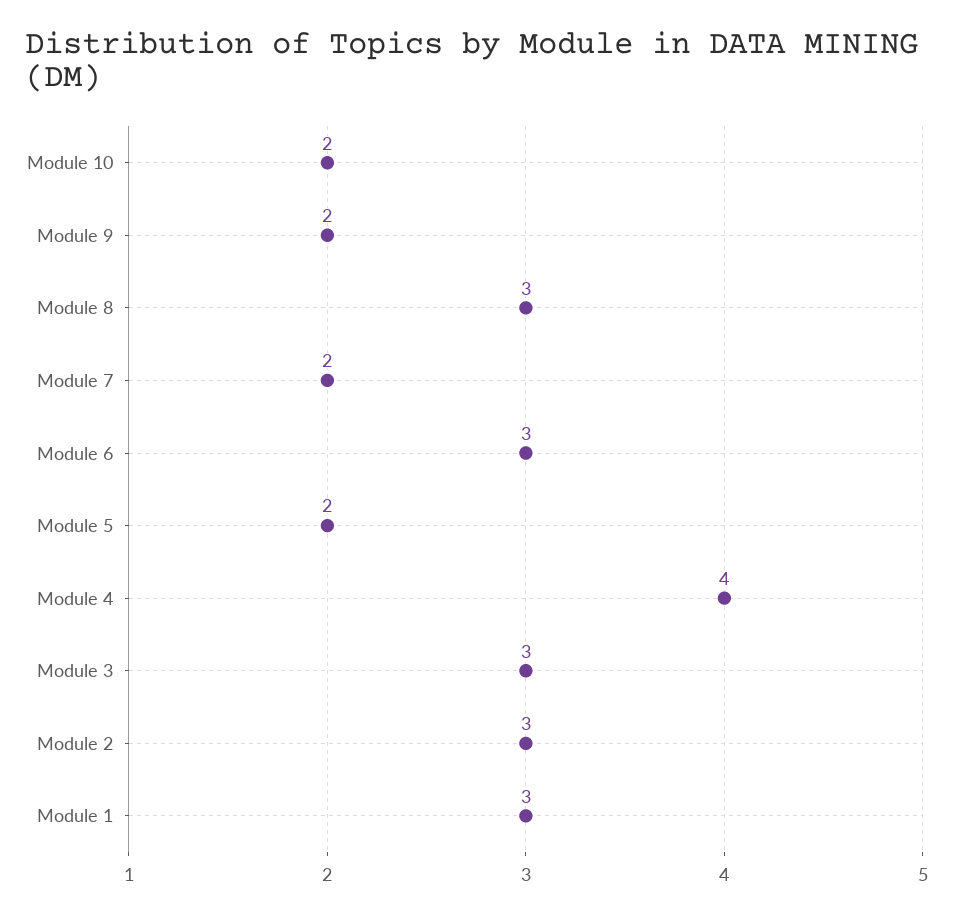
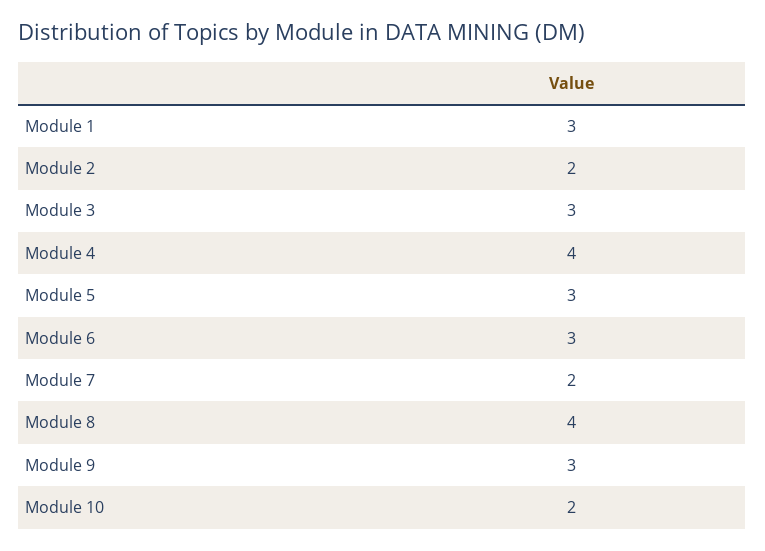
Module 9: 2 -> 3
Module 8: 3 -> 4
Module 5: 2 -> 3
Module 2: 3 -> 2

